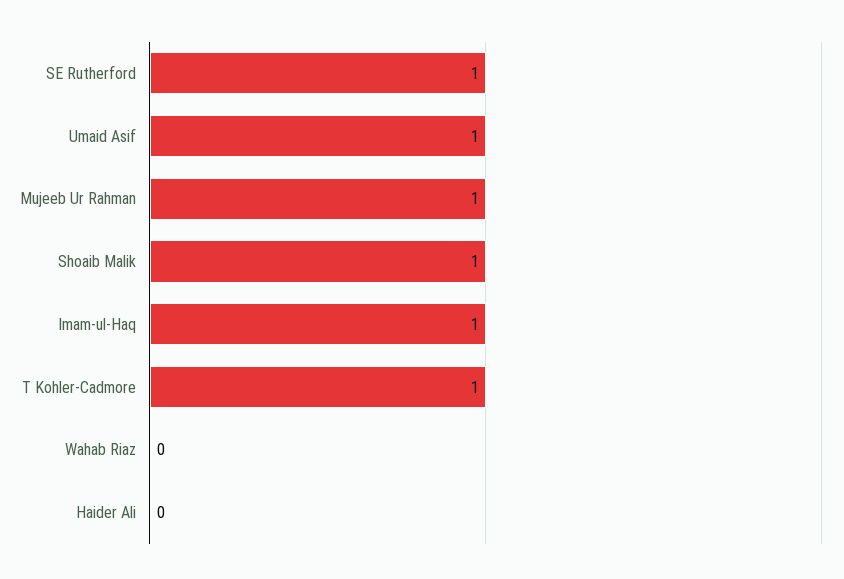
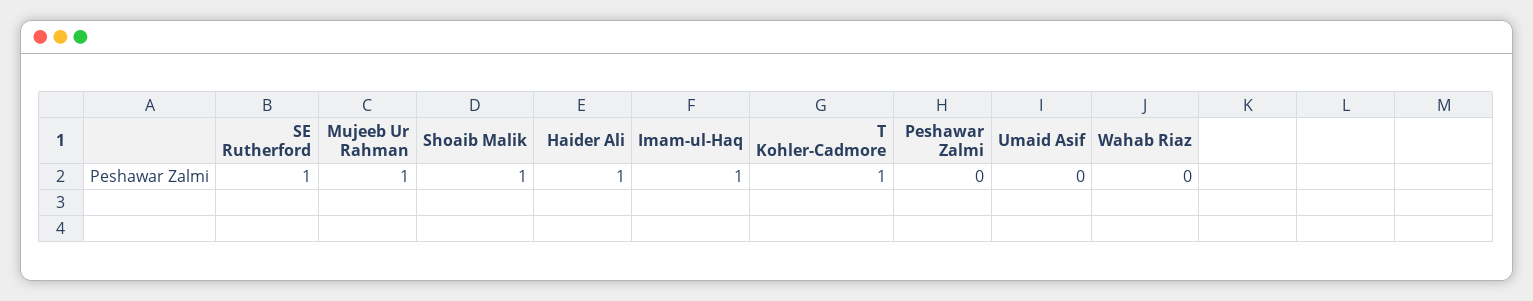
Umaid Asif: 1 -> 0
Haider Ali: 0 -> 1
Peshawar Zalmi: none -> 0

